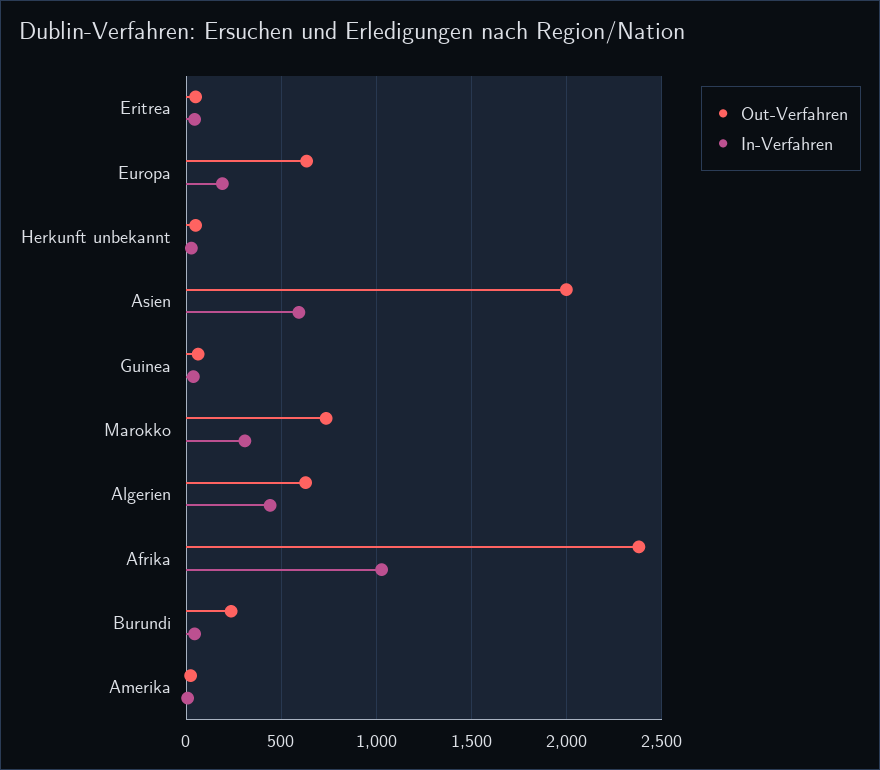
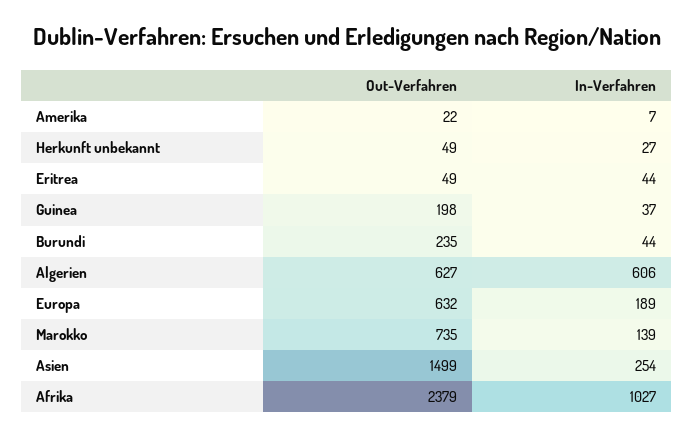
Out-Verfahren, Asien: 2000 -> 1499
In-Verfahren, Asien: 600 -> 254
Out-Verfahren, Guinea: 50 -> 198
In-Verfahren, Marokko: 300 -> 139
In-Verfahren, Algerien: 450 -> 606

